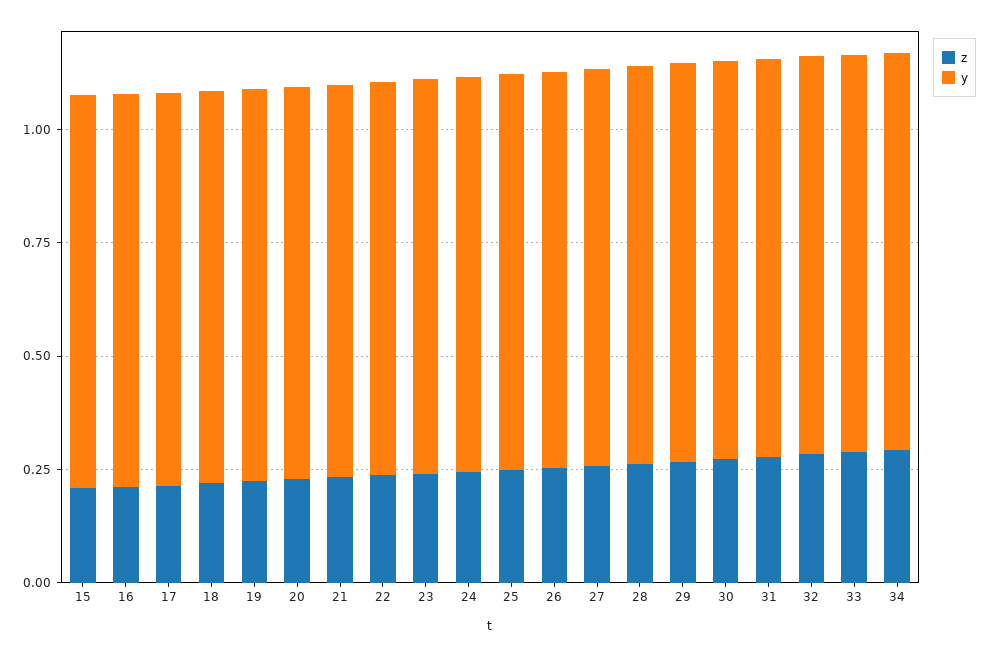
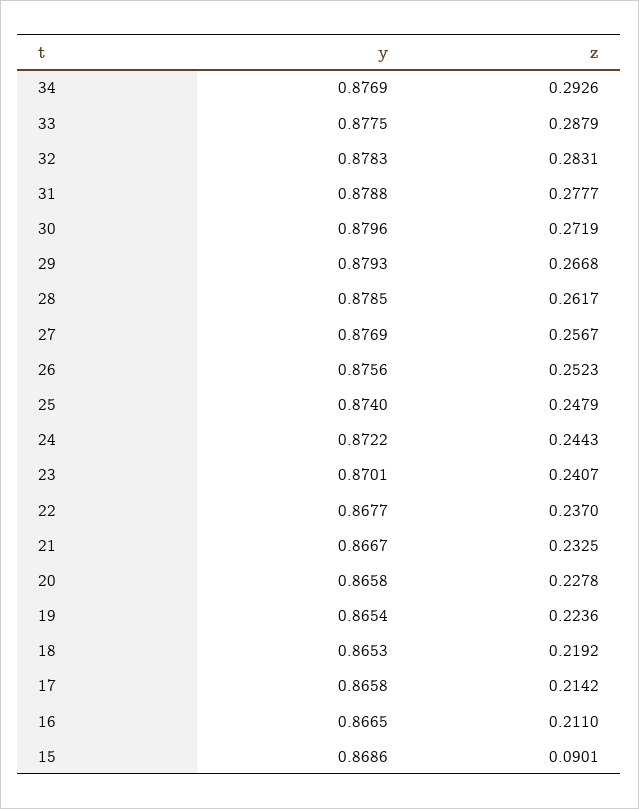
z, 15: 0.2 -> 0.0901

